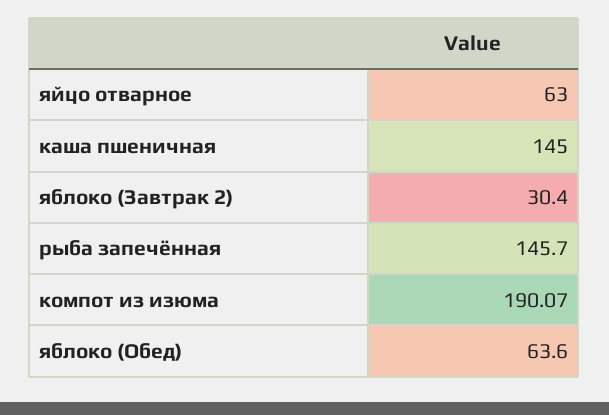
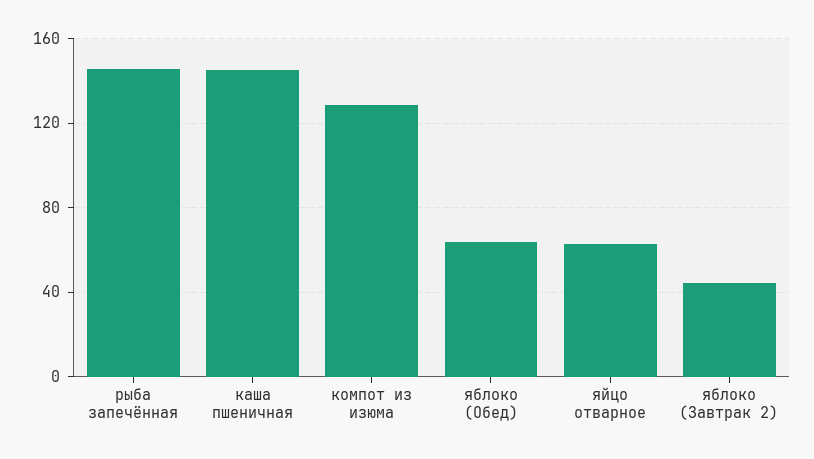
яблоко (Завтрак 2): 30.4 -> 45
компот из изюма: 190.07 -> 130

